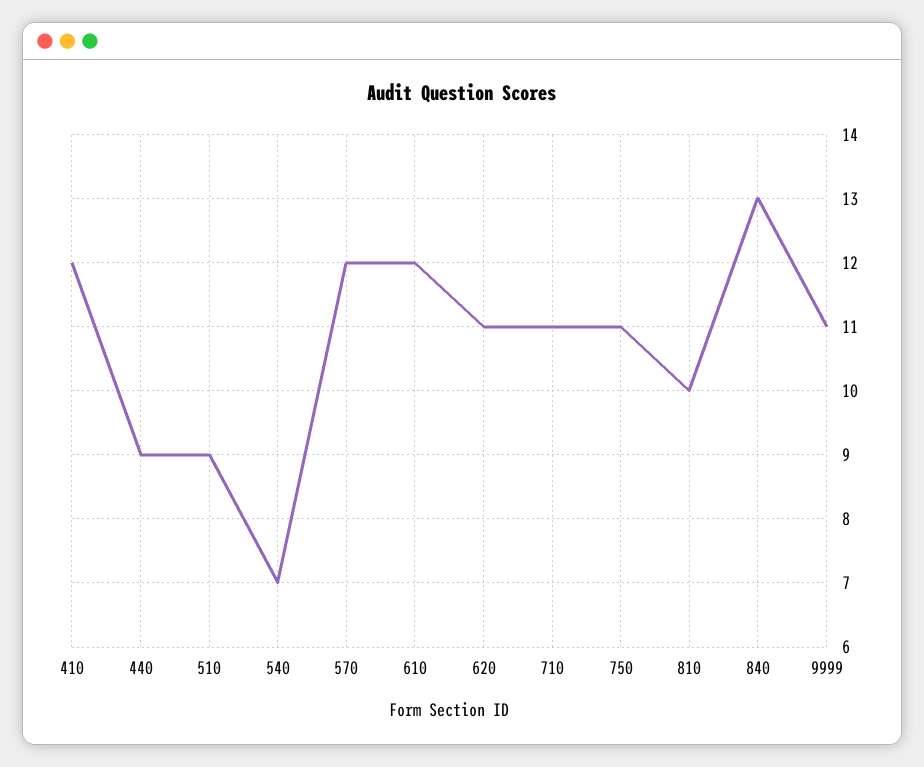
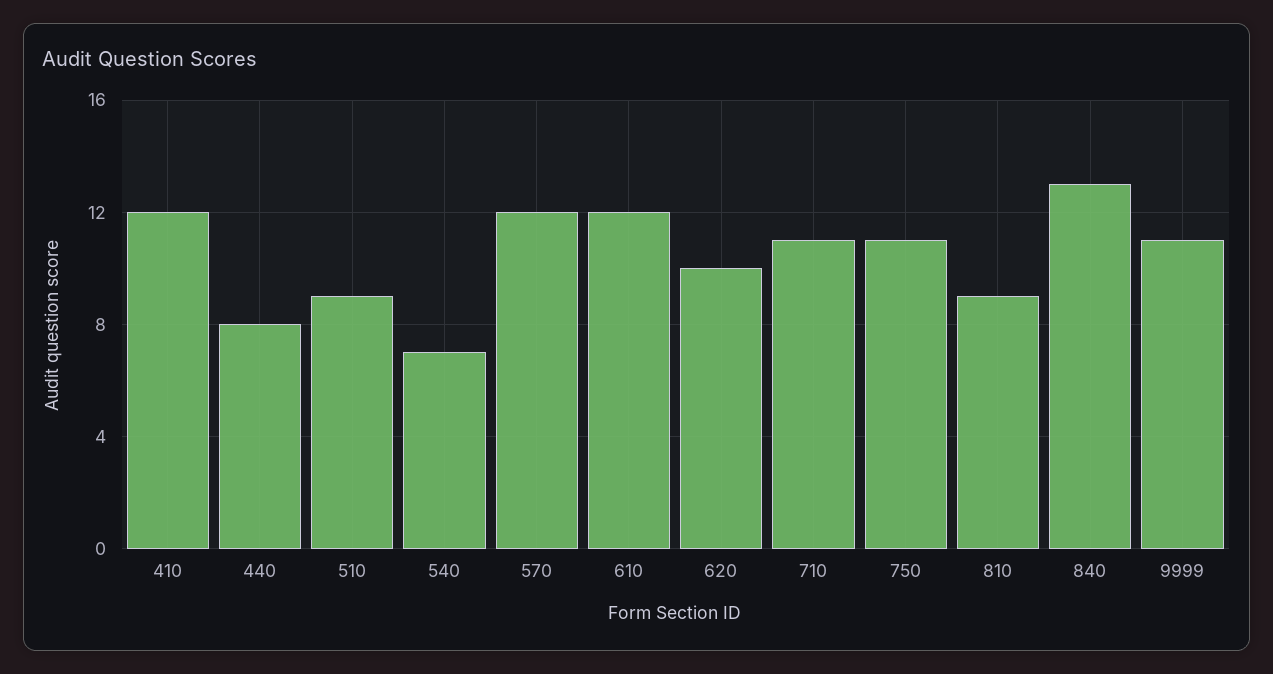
440: 9 -> 8
620: 11 -> 10
810: 10 -> 9

